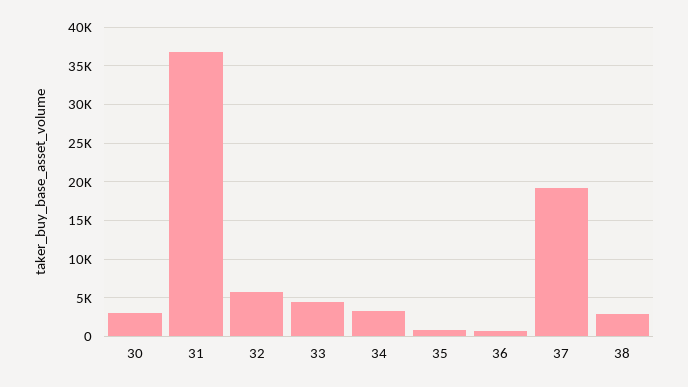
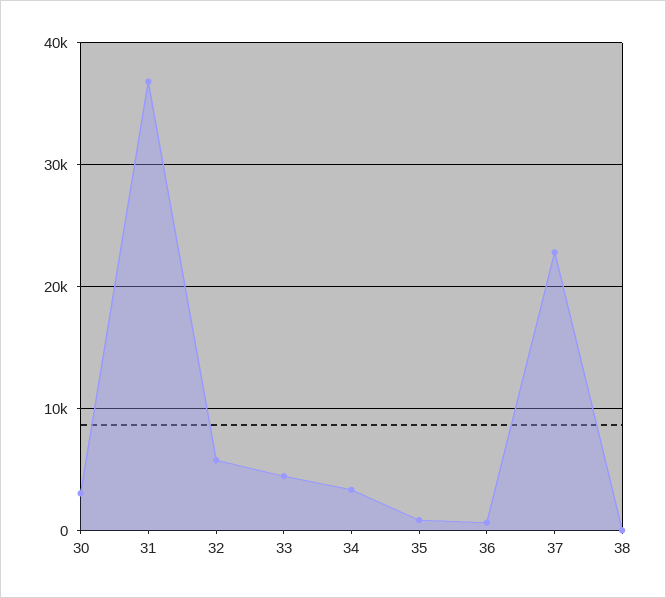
37: 19000 -> 23000
38: 3000 -> 0

